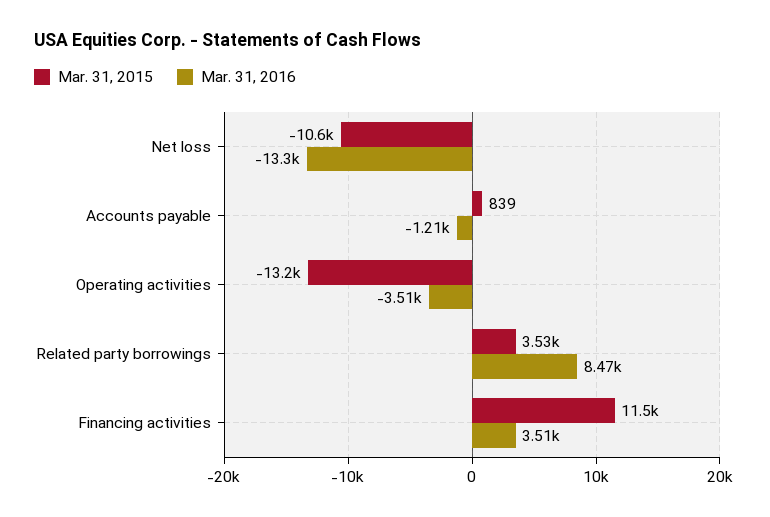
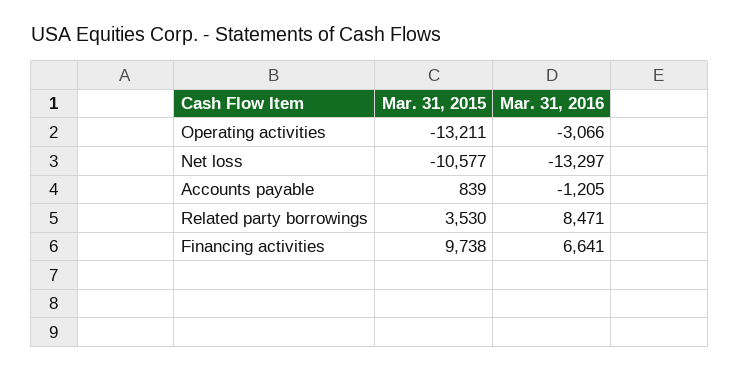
Mar. 31, 2016, Operating activities: -3510 -> -3066
Mar. 31, 2015, Financing activities: 11500 -> 9738
Mar. 31, 2016, Financing activities: 3510 -> 6641

